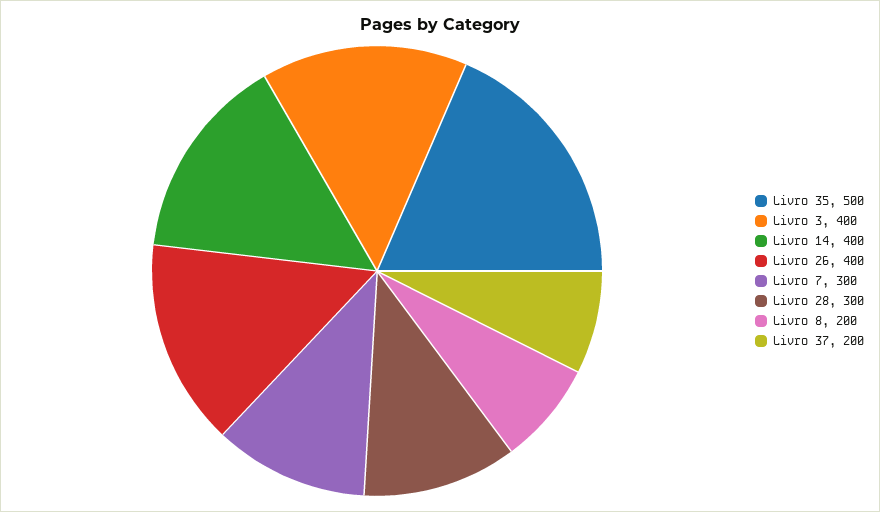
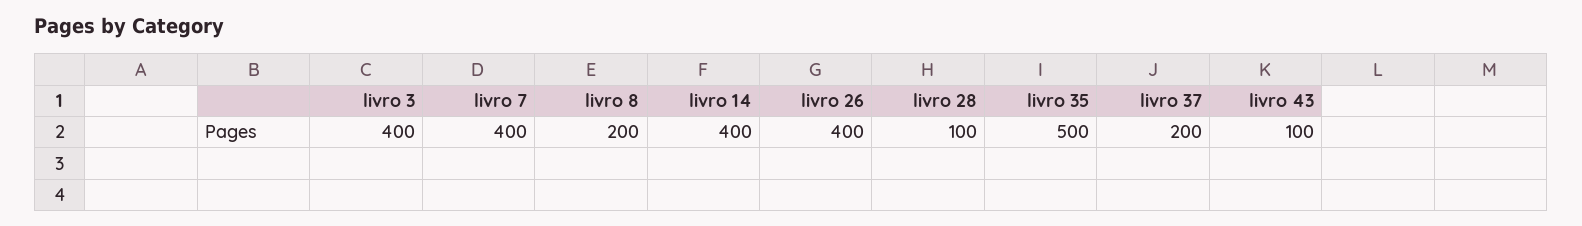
Livro 7: 300 -> 400
Livro 28: 300 -> 100
livro 43: none -> 100

